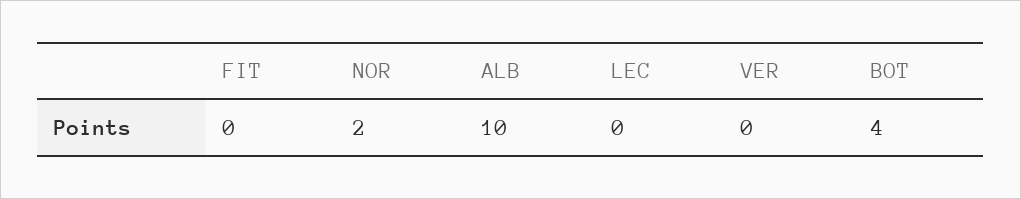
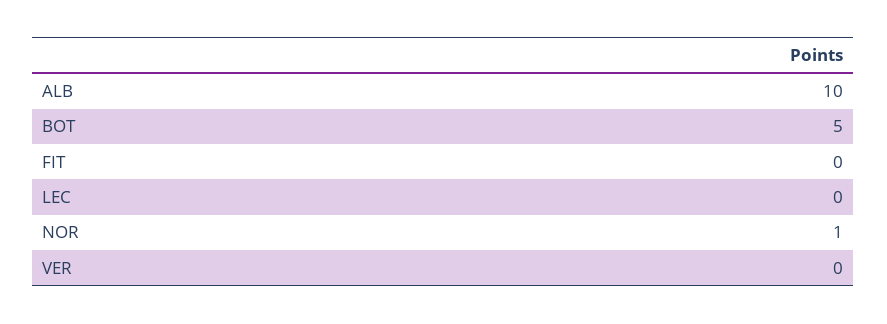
NOR: 2 -> 1
BOT: 4 -> 5

